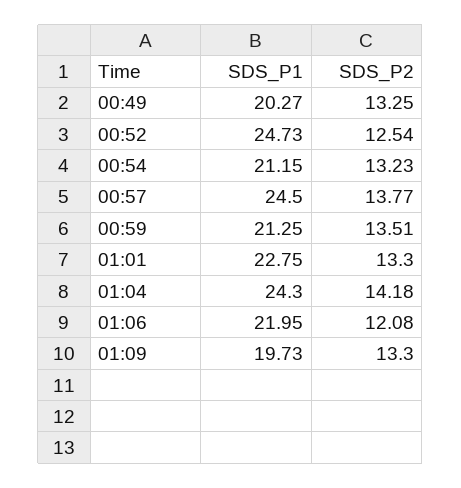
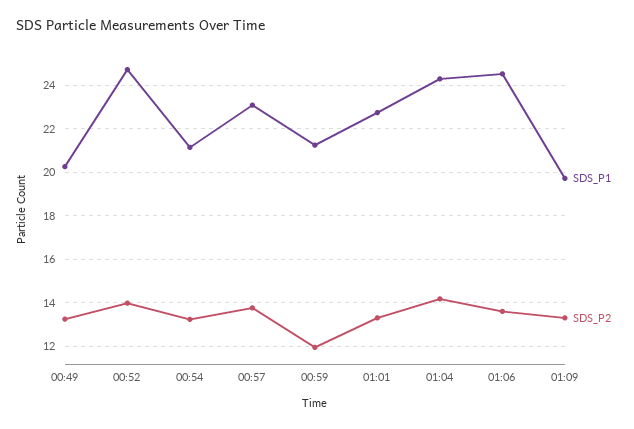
SDS_P2, 00:52: 12.54 -> 14
SDS_P1, 00:57: 24.5 -> 23
SDS_P2, 00:59: 13.51 -> 12
SDS_P1, 01:06: 21.95 -> 24.5
SDS_P2, 01:06: 12.08 -> 13.5

